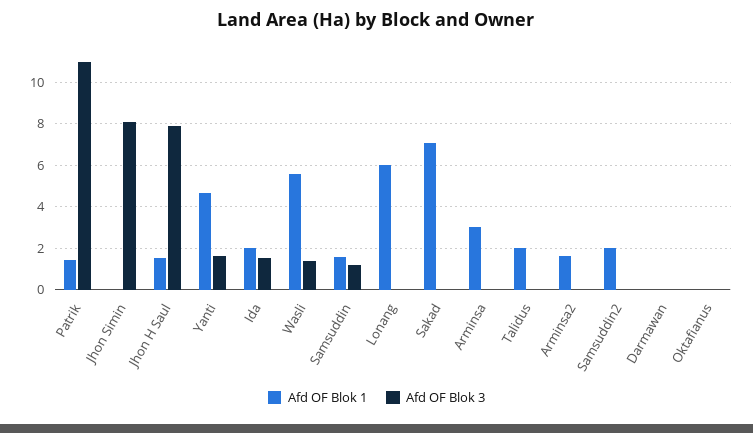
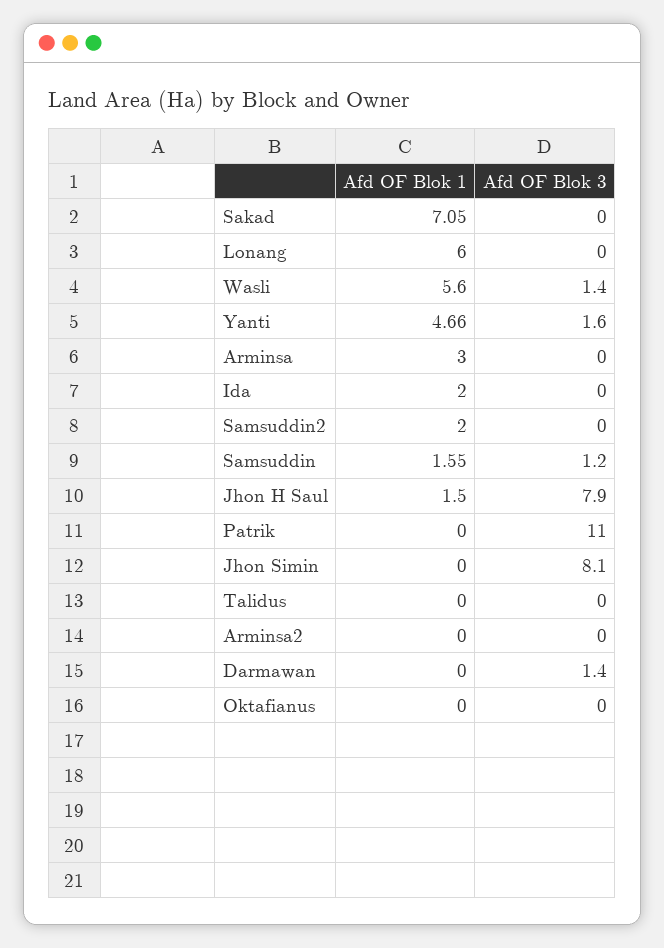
Afd OF Blok 1, Patrik: 1.5 -> 0
Afd OF Blok 3, Ida: 1.5 -> 0
Afd OF Blok 1, Talidus: 2 -> 0
Afd OF Blok 1, Arminsa2: 1.5 -> 0
Afd OF Blok 3, Darmawan: 0 -> 1.4

